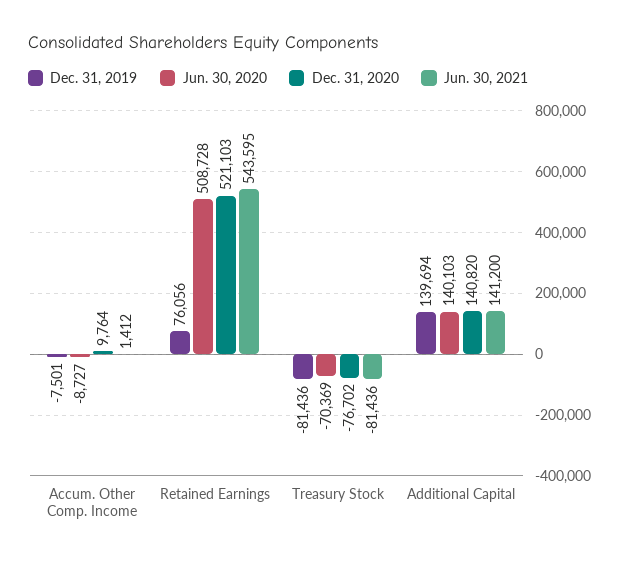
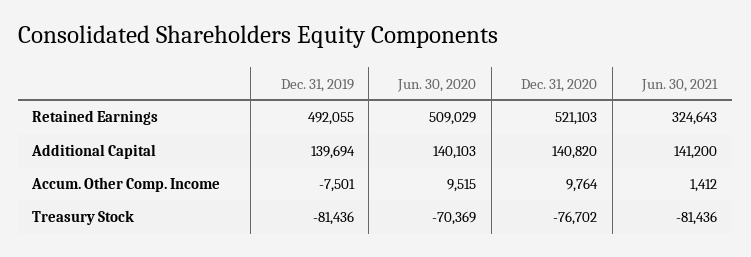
Jun. 30, 2020, Accum. Other Comp. Income: -8727 -> 9515
Dec. 31, 2019, Retained Earnings: 76056 -> 492055
Jun. 30, 2020, Retained Earnings: 508728 -> 509029
Jun. 30, 2021, Retained Earnings: 543595 -> 324643

